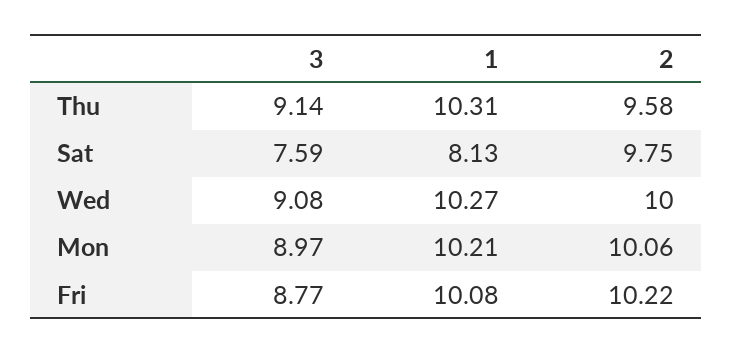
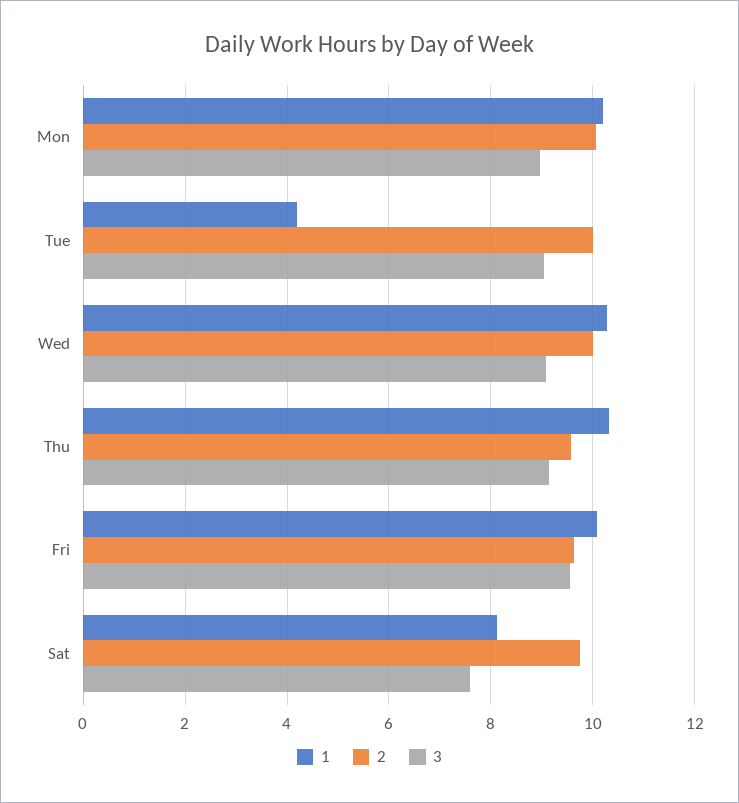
3, Fri: 8.77 -> 9.6
2, Fri: 10.22 -> 9.6
1, Tue: none -> 4.2
2, Tue: none -> 10
3, Tue: none -> 9

